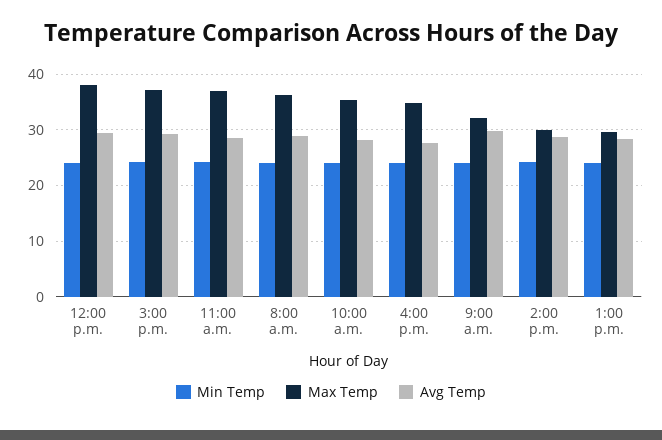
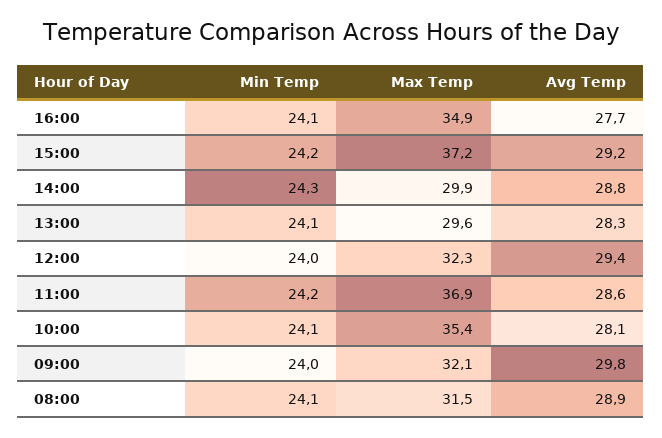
Max Temp, 12:00 p.m.: 38 -> 32.3
Max Temp, 8:00 a.m.: 36 -> 31.5

